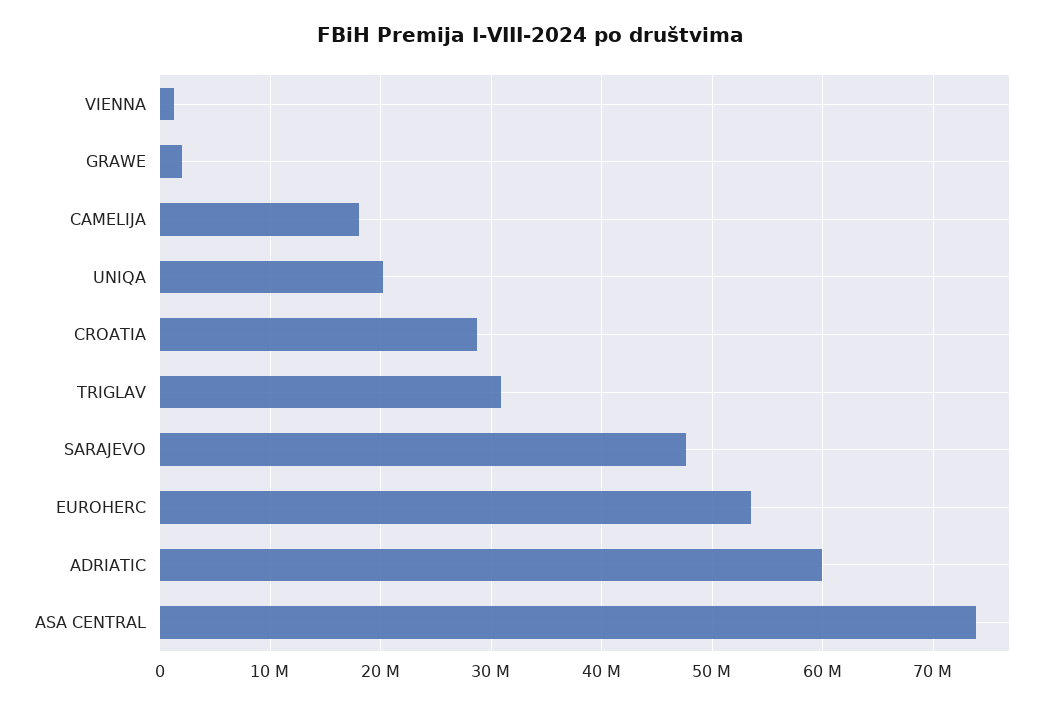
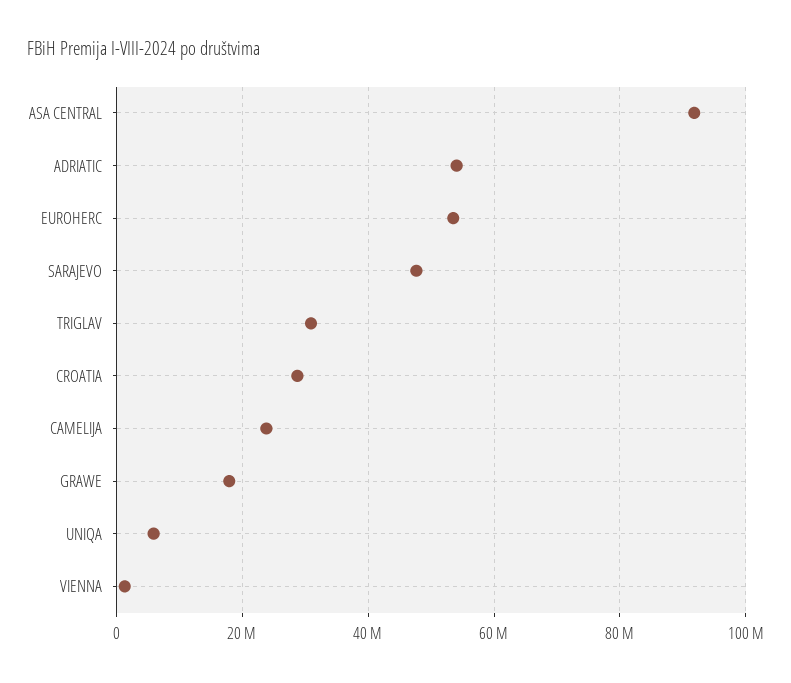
GRAWE: 2000000 -> 18000000
CAMELIJA: 18000000 -> 24000000
UNIQA: 20000000 -> 6000000
ADRIATIC: 60000000 -> 54000000
ASA CENTRAL: 74000000 -> 92000000

